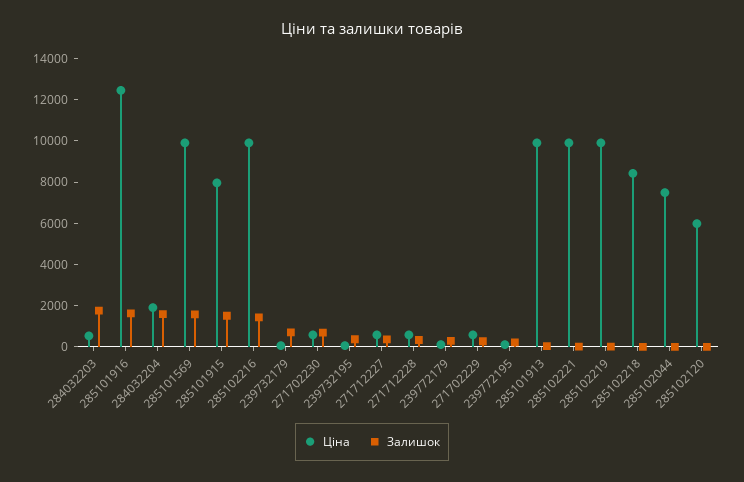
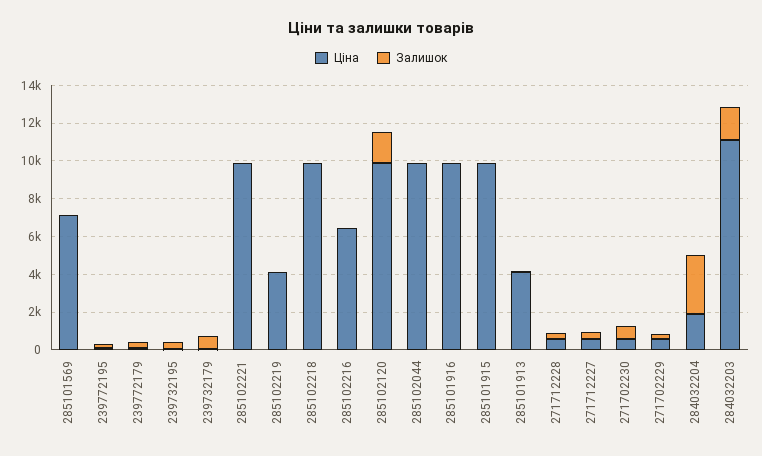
Ціна, 284032203: 500 -> 11000
Ціна, 285101916: 12500 -> 10000
Залишок, 285101916: 1500 -> 0
Залишок, 284032204: 1500 -> 3000
Ціна, 285101569: 10000 -> 7000
Залишок, 285101569: 1500 -> 0
Ціна, 285101915: 8000 -> 10000
Залишок, 285101915: 1500 -> 0
Ціна, 285102216: 10000 -> 6500
Залишок, 285102216: 1500 -> 0
Ціна, 285101913: 10000 -> 4000
Ціна, 285102219: 10000 -> 4000
Ціна, 285102218: 8500 -> 10000
Ціна, 285102044: 7500 -> 10000
Ціна, 285102120: 6000 -> 10000
Залишок, 285102120: 0 -> 1500

